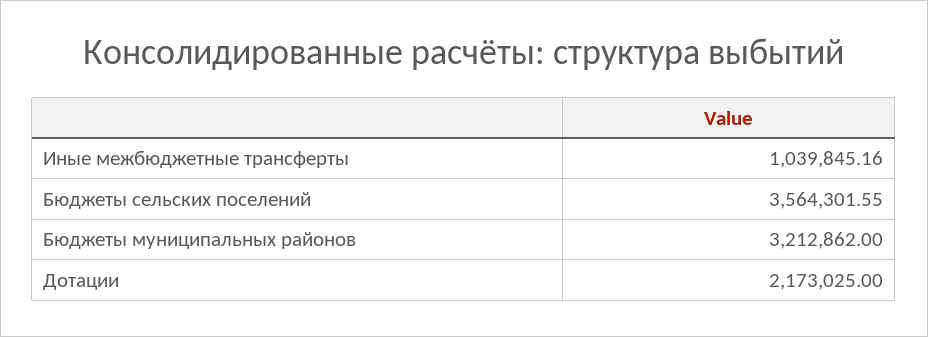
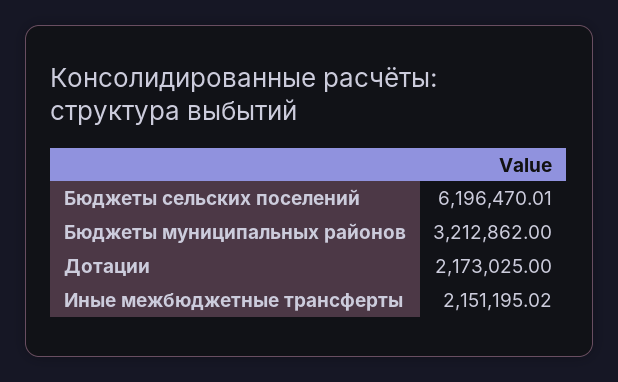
Иные межбюджетные трансферты: 1039845.16 -> 2151195.02
Бюджеты сельских поселений: 3564301.55 -> 6196470.01

